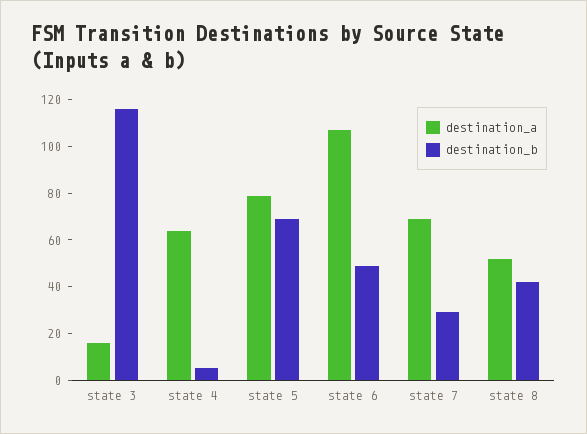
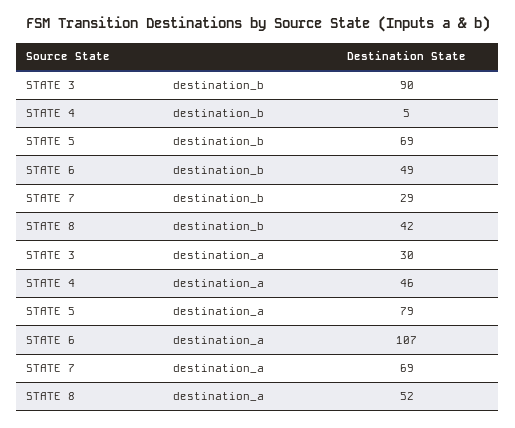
destination_a, state 3: 15 -> 30
destination_b, state 3: 115 -> 90
destination_a, state 4: 65 -> 46

